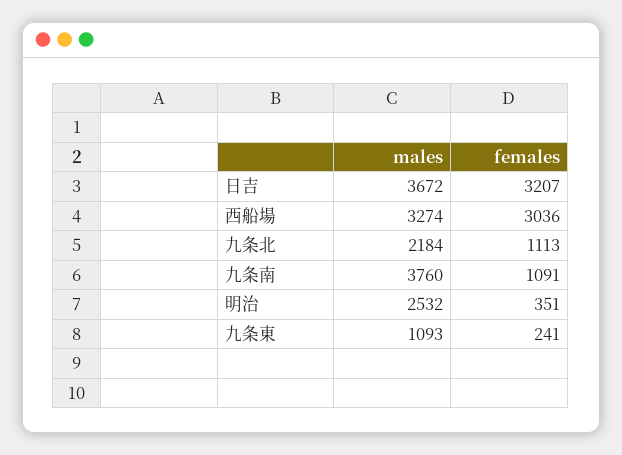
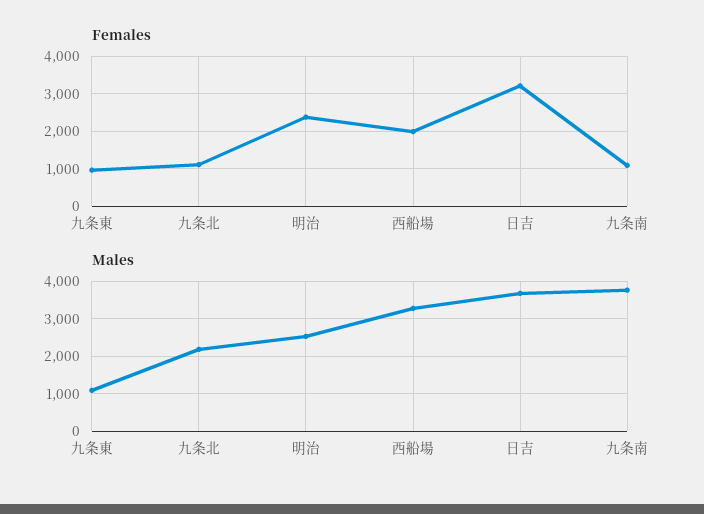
females, 西船場: 3036 -> 2000
females, 明治: 351 -> 2400
females, 九条東: 241 -> 1000

